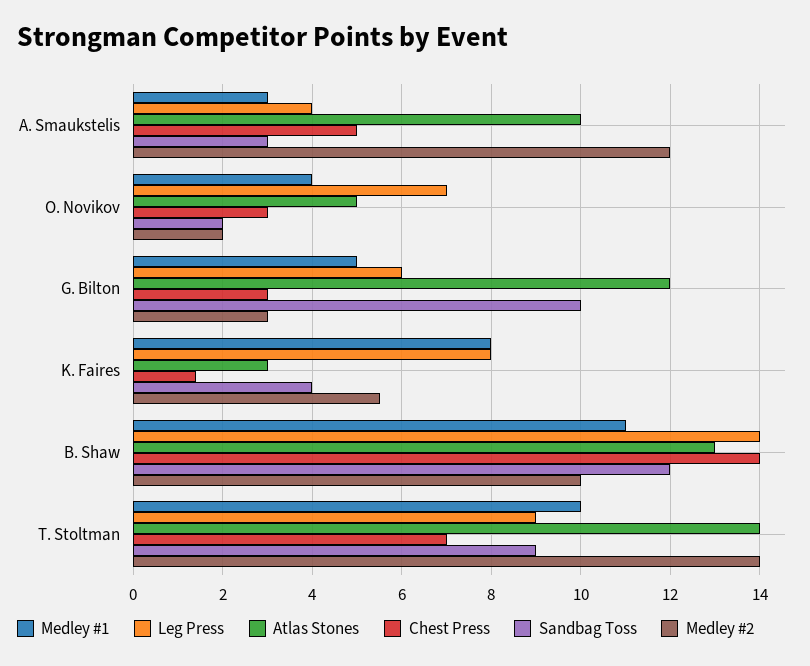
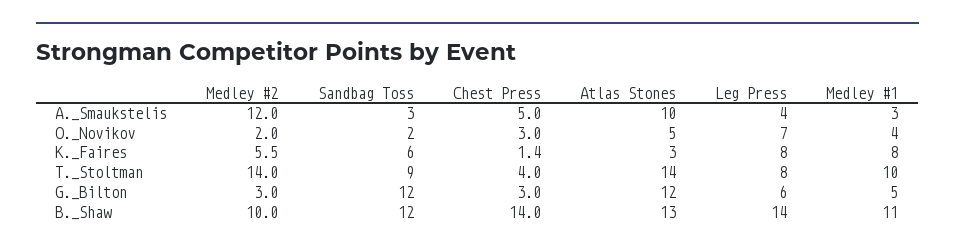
Sandbag Toss, G. Bilton: 10 -> 12
Sandbag Toss, K. Faires: 4 -> 6
Leg Press, T. Stoltman: 9 -> 8
Chest Press, T. Stoltman: 7 -> 4

